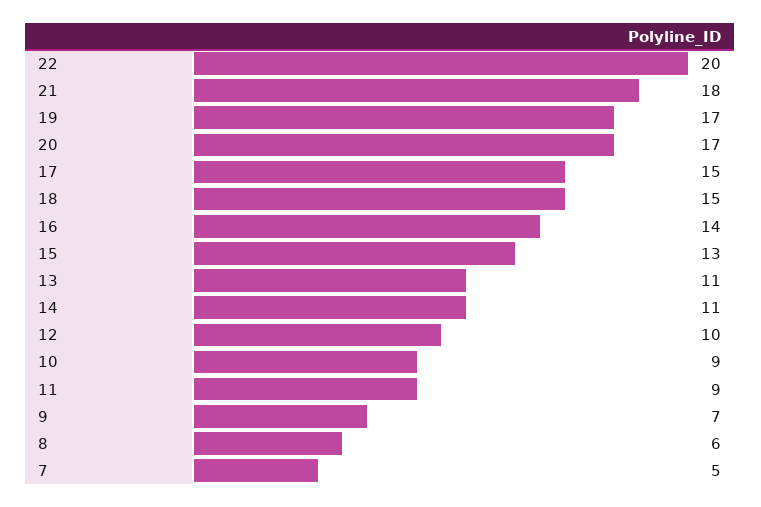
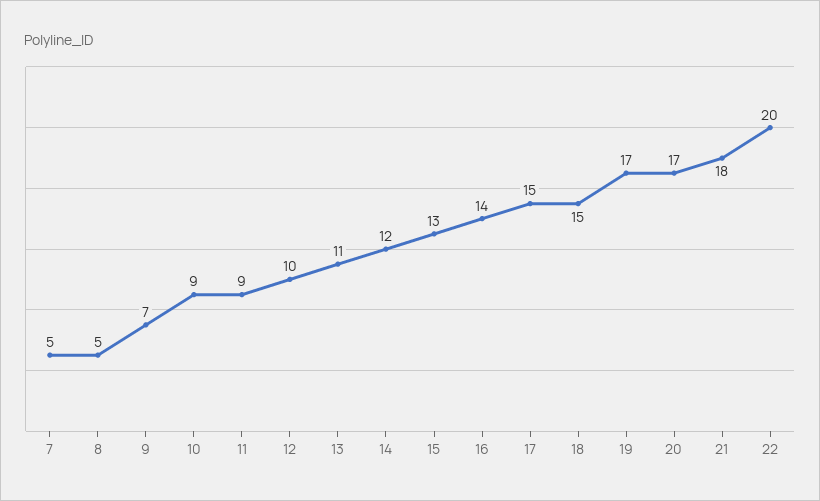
14: 11 -> 12
8: 6 -> 5

